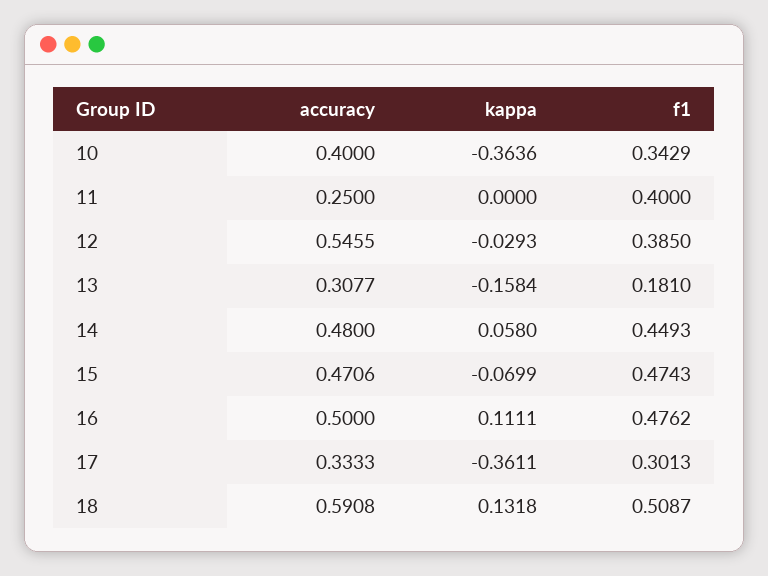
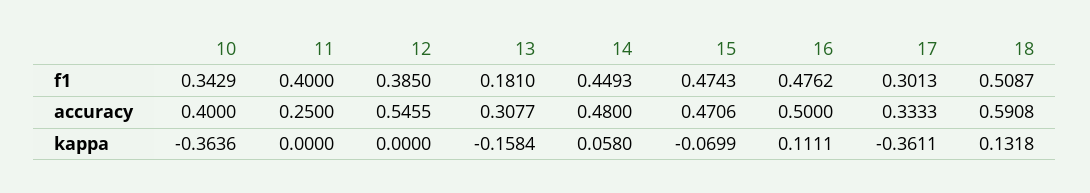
kappa, 12: -0.0293 -> 0

